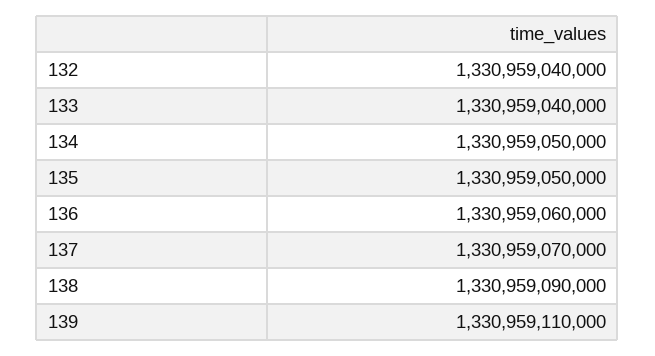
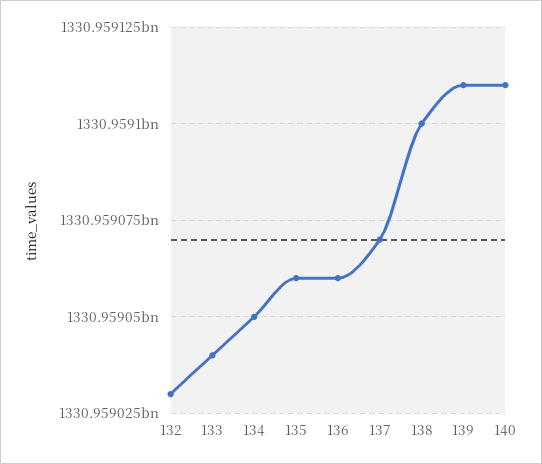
132: 1330959040000 -> 1330959030000
135: 1330959050000 -> 1330959060000
138: 1330959090000 -> 1330959100000
140: none -> 1330959110000

